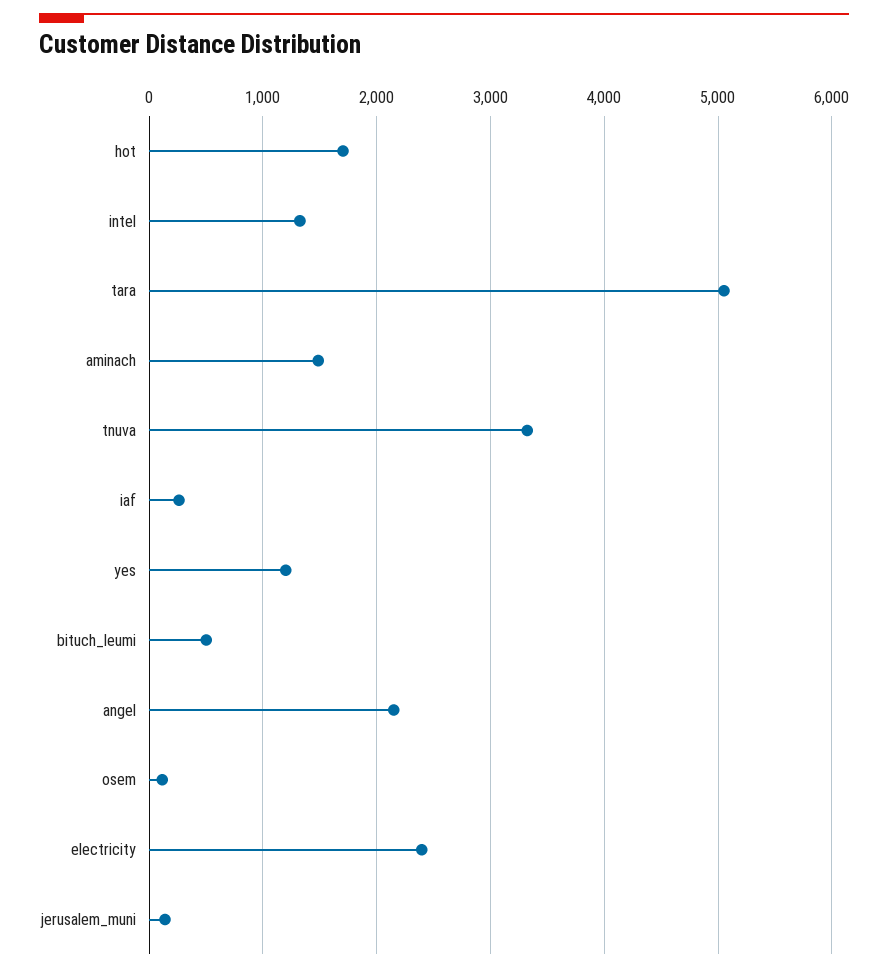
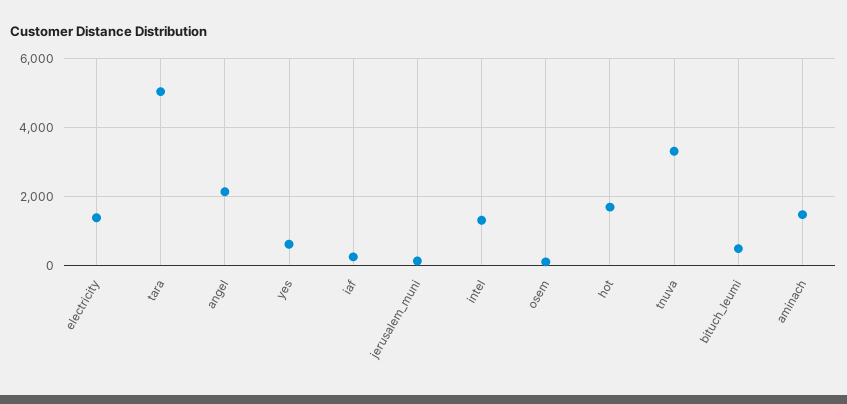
yes: 1200 -> 600
electricity: 2400 -> 1400

